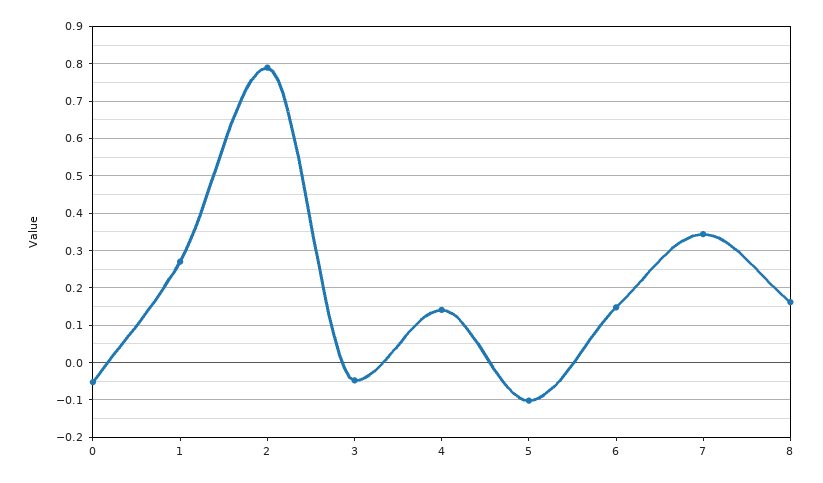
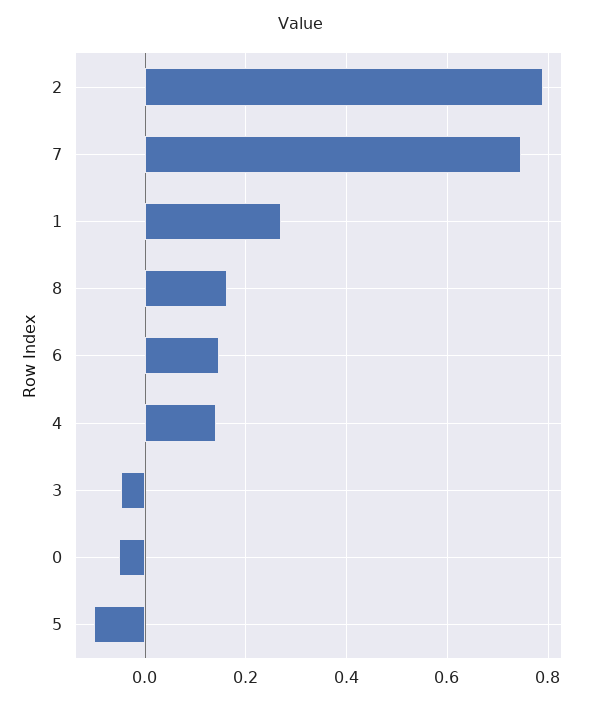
7: 0.34 -> 0.74

